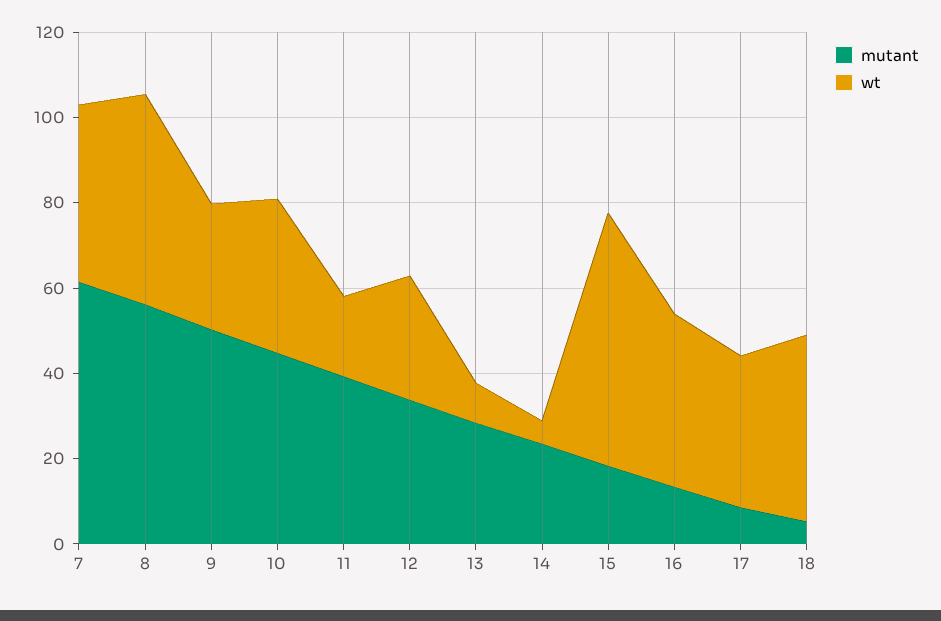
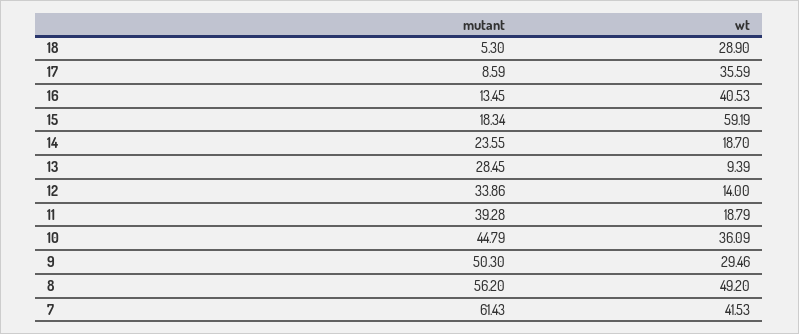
wt, 12: 30 -> 14
wt, 14: 5 -> 18.7
wt, 18: 45 -> 28.9

